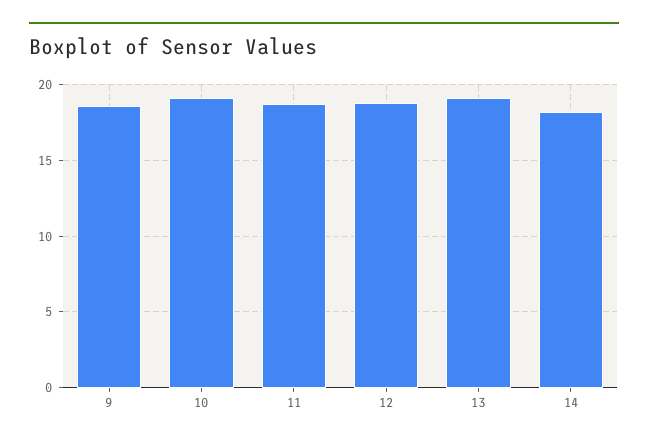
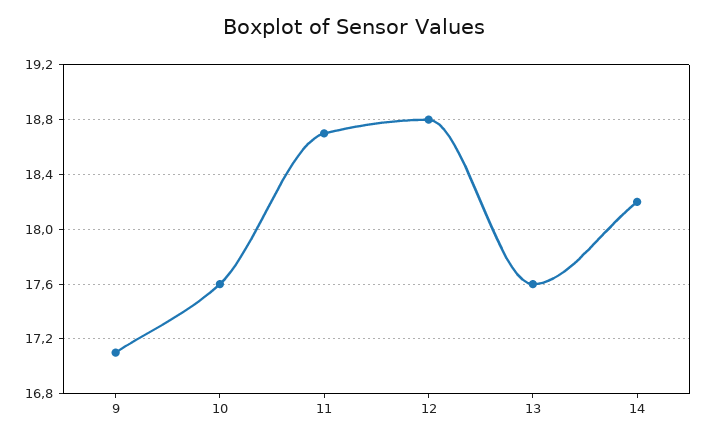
9: 18.5 -> 17.1
10: 19 -> 17.6
13: 19 -> 17.6

